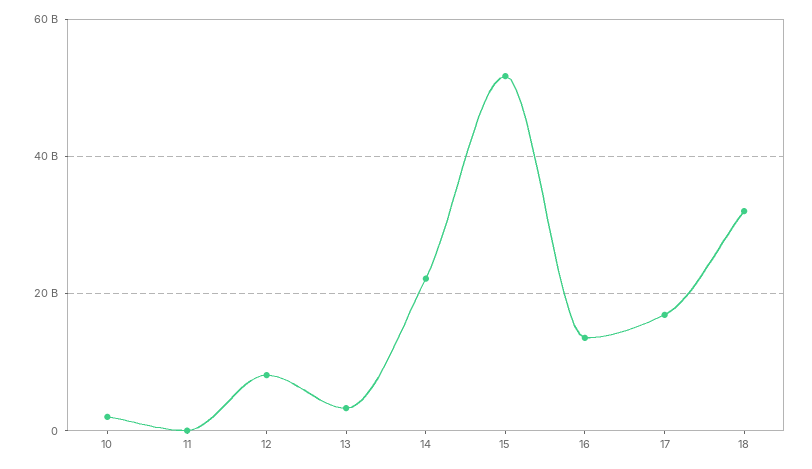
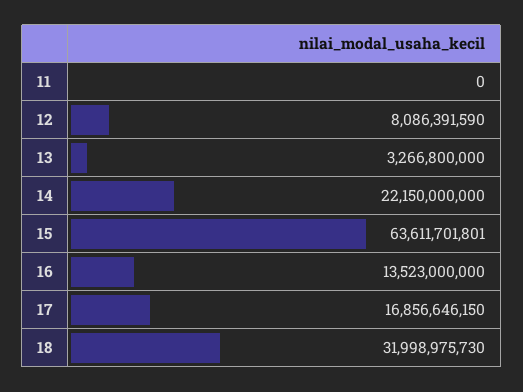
10: 2000000000 -> none
15: 52000000000 -> 63611701801

